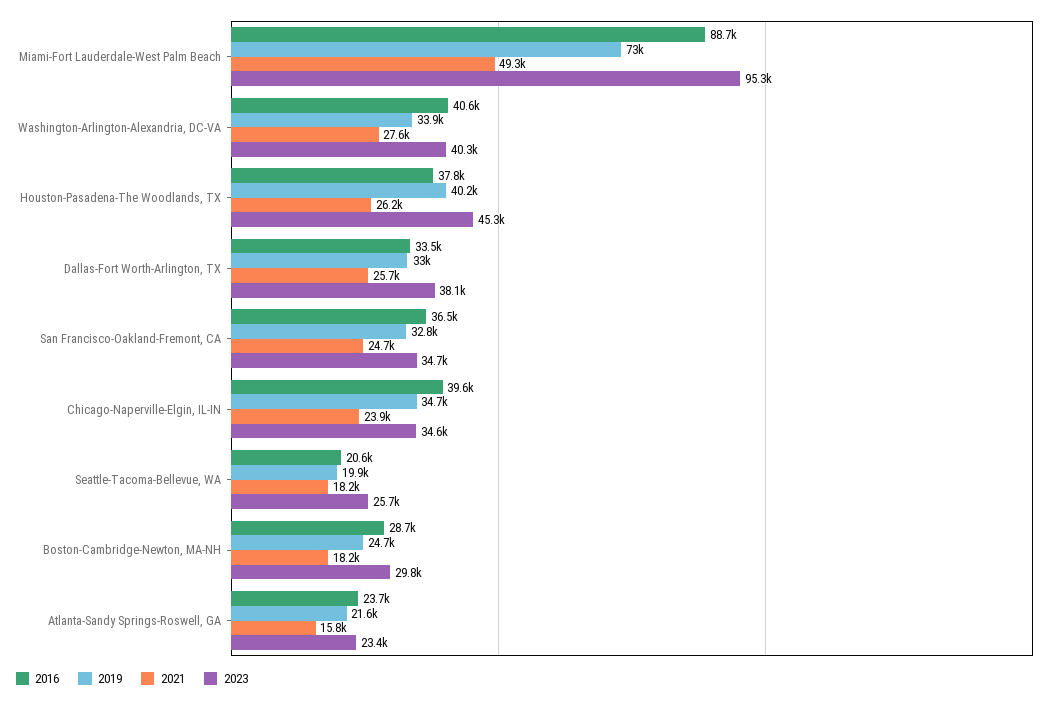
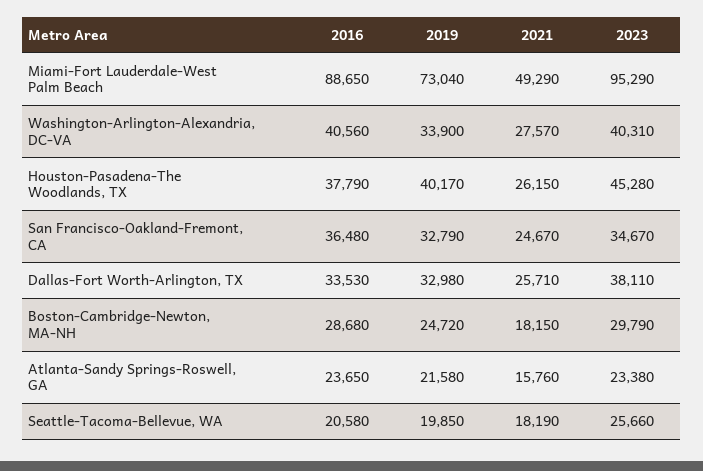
2016, Chicago-Naperville-Elgin, IL-IN: 39600 -> none
2019, Chicago-Naperville-Elgin, IL-IN: 34700 -> none
2021, Chicago-Naperville-Elgin, IL-IN: 23900 -> none
2023, Chicago-Naperville-Elgin, IL-IN: 34600 -> none

